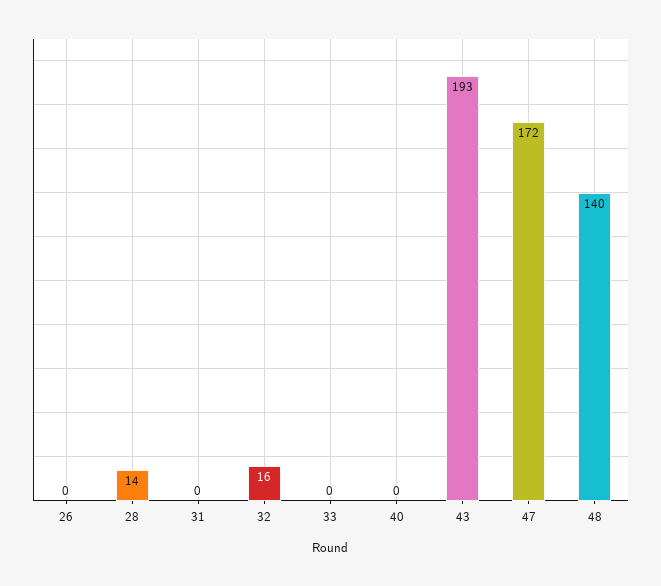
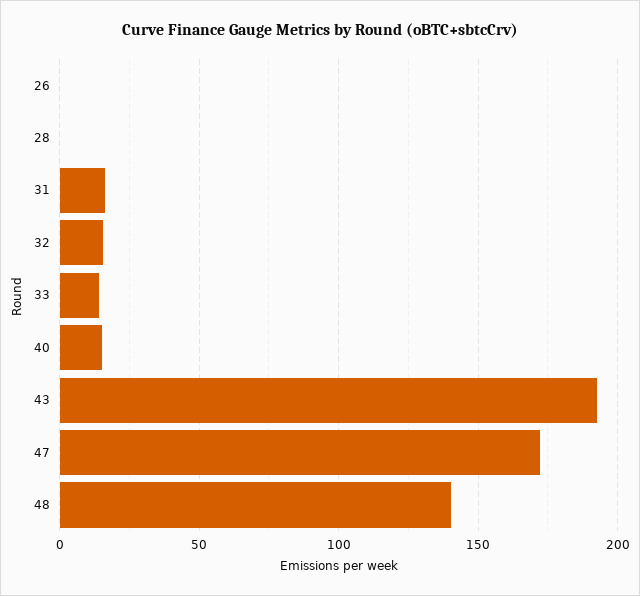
28: 14 -> 0
31: 0 -> 15
33: 0 -> 15
40: 0 -> 15

